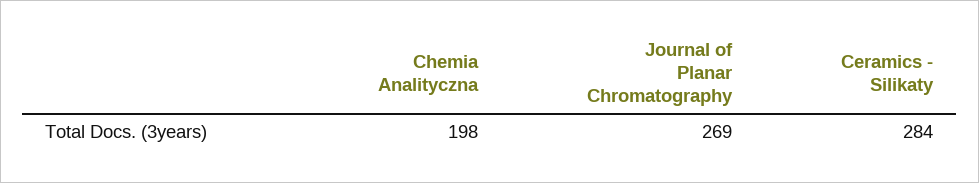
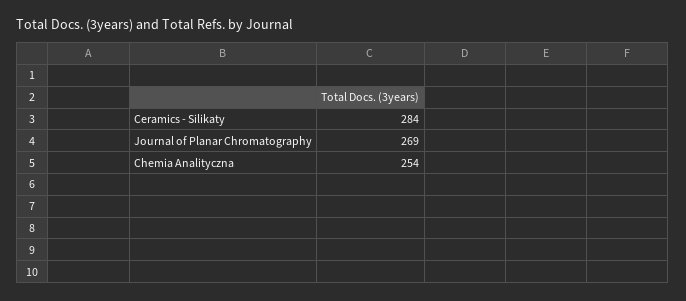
Chemia Analityczna: 198 -> 254

